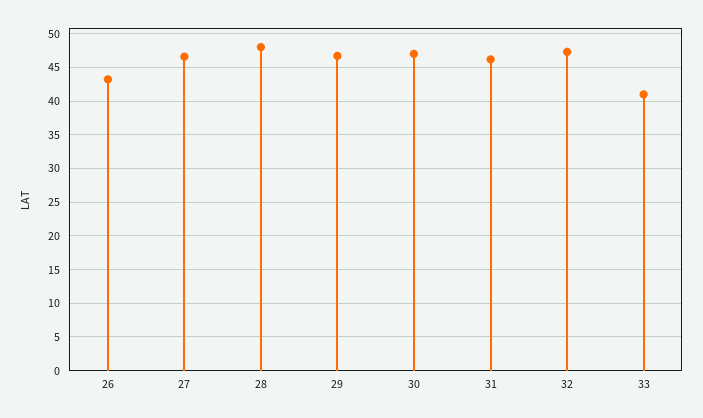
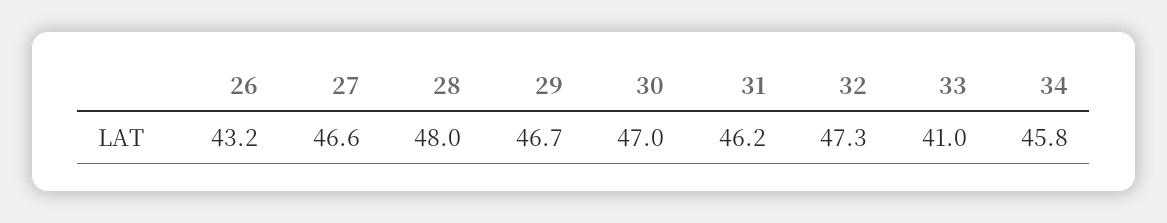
34: none -> 45.8

